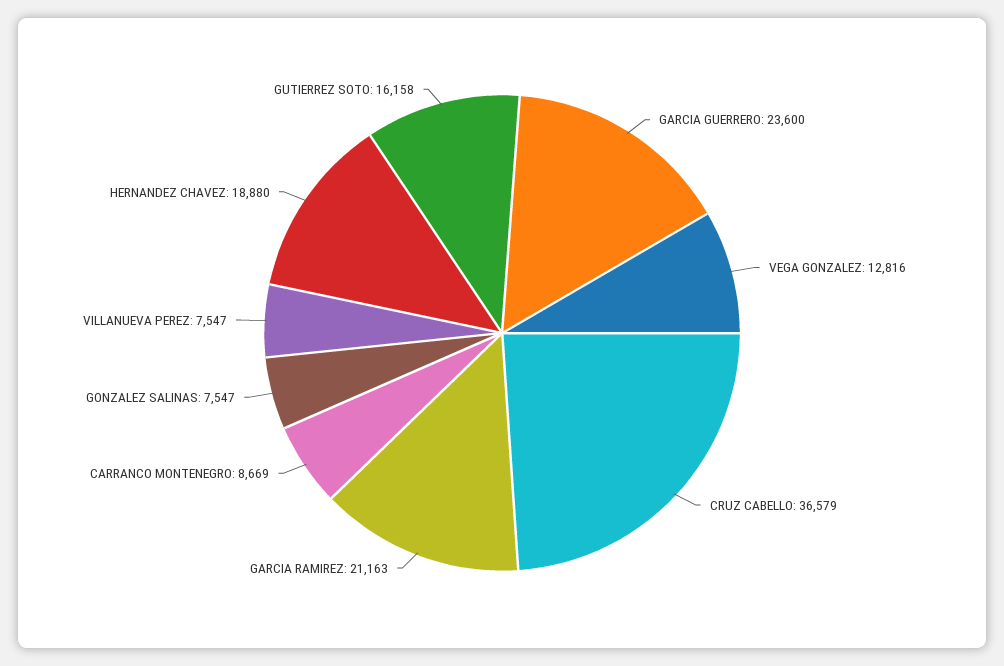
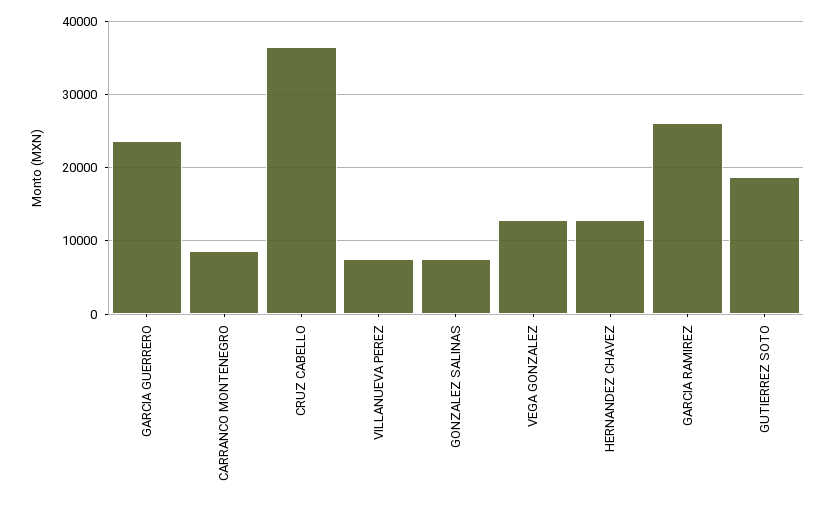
GARCIA RAMIREZ: 21163 -> 26000
HERNANDEZ CHAVEZ: 18880 -> 13000
GUTIERREZ SOTO: 16158 -> 19000

